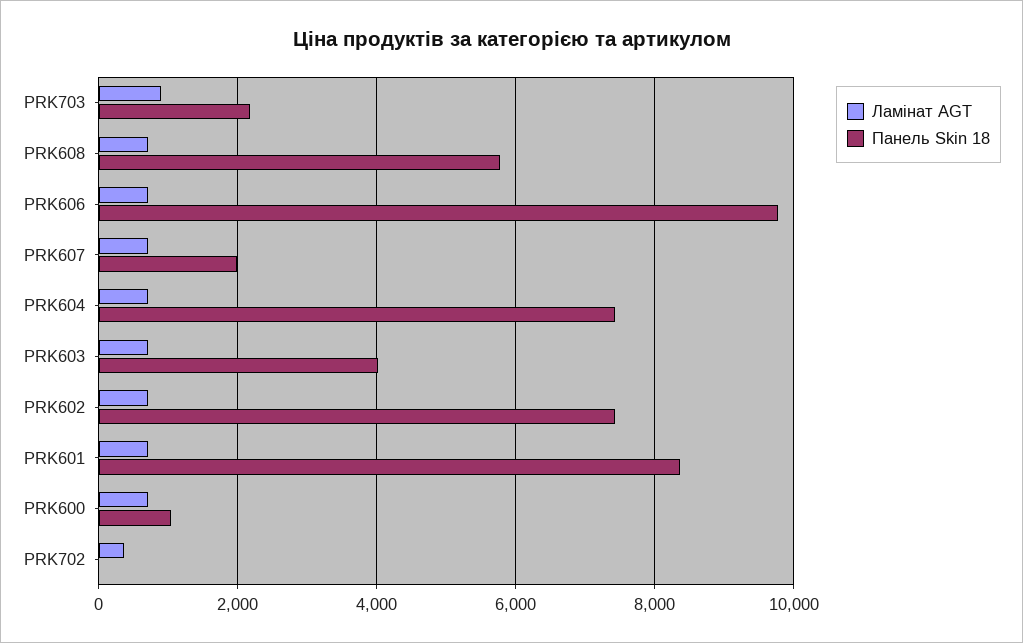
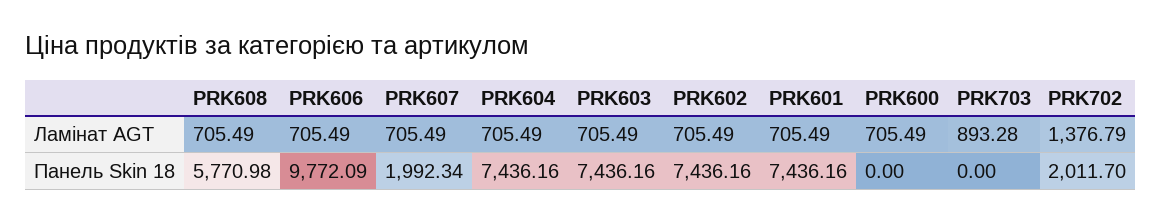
Панель Skin 18, PRK703: 2200 -> 0
Панель Skin 18, PRK603: 4000 -> 7436.16
Панель Skin 18, PRK601: 8400 -> 7436.16
Панель Skin 18, PRK600: 1000 -> 0
Ламінат AGT, PRK702: 400 -> 1376.79
Панель Skin 18, PRK702: 0 -> 2011.7

